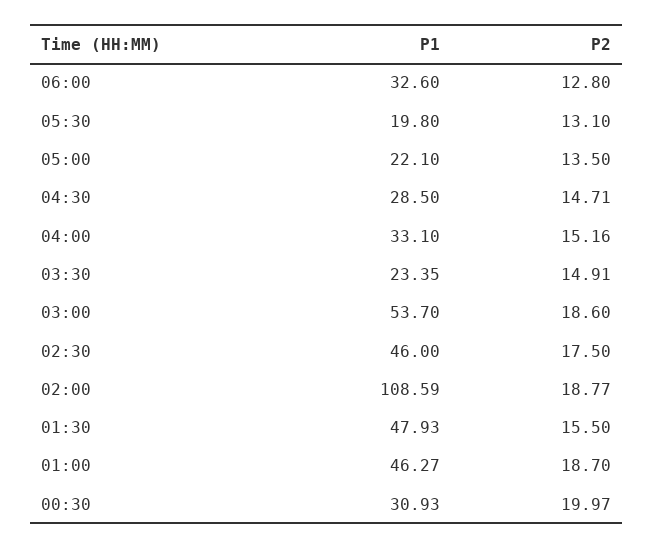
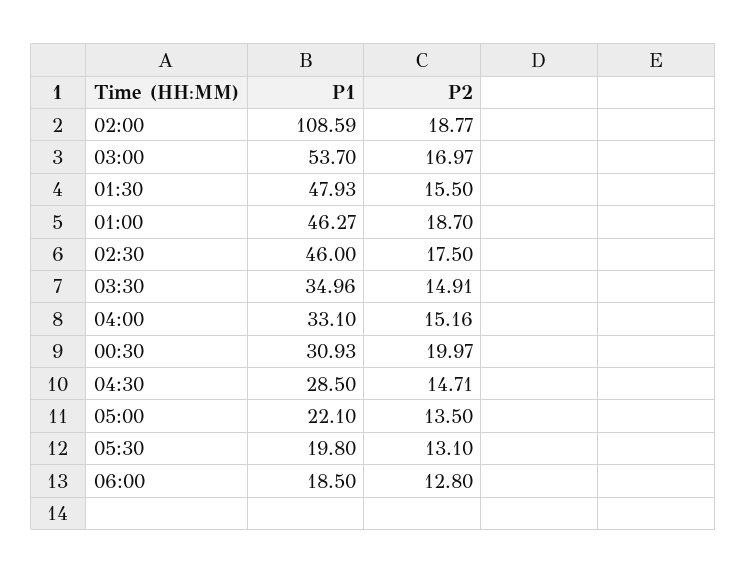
P1, 06:00: 32.6 -> 18.5
P1, 03:30: 23.35 -> 34.96
P2, 03:00: 18.6 -> 16.97

